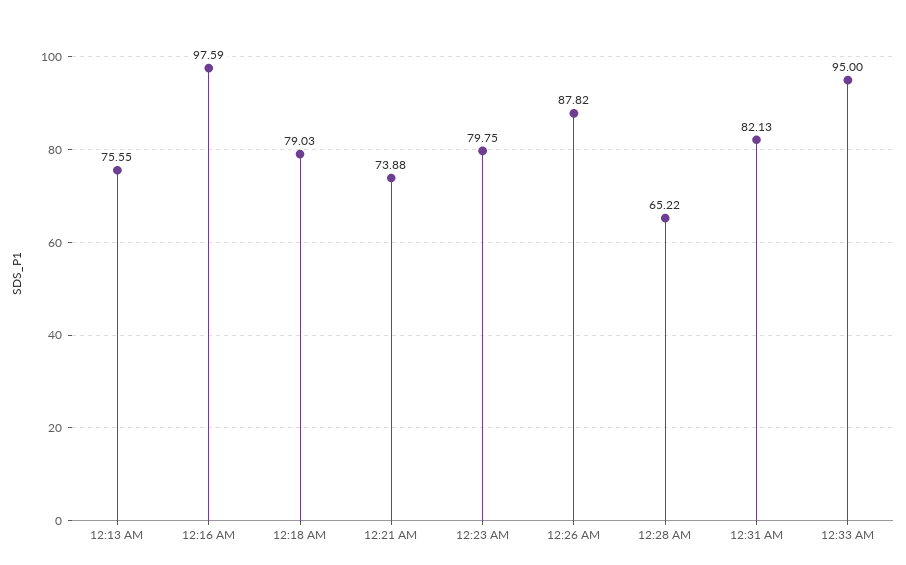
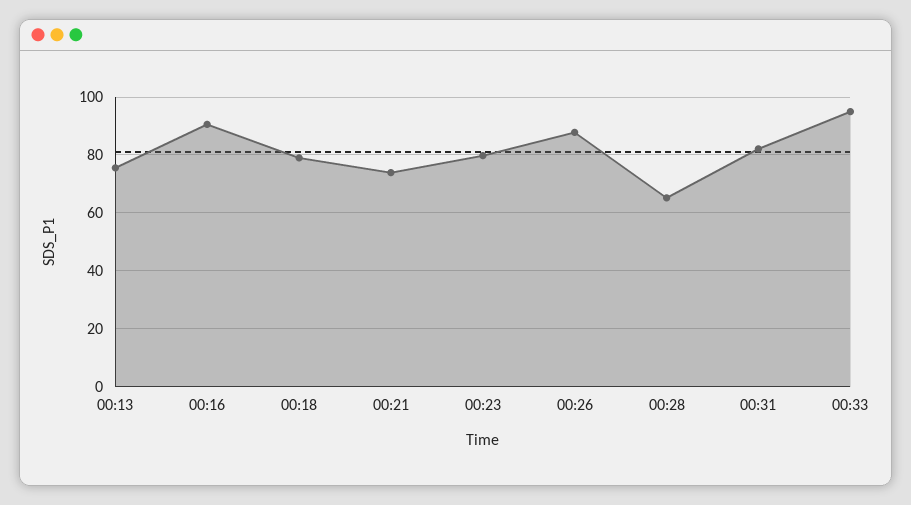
12:16 AM: 97.59 -> 90

